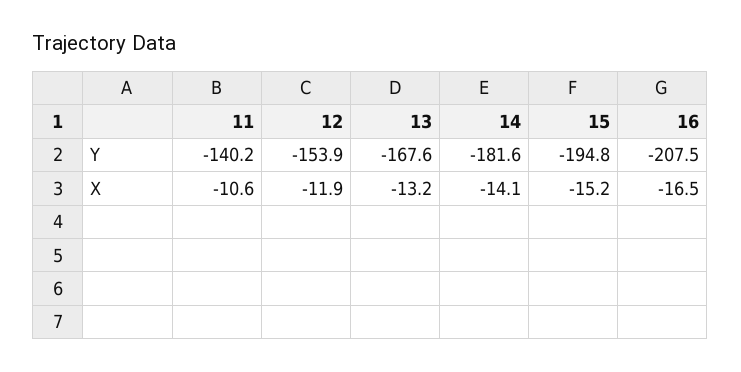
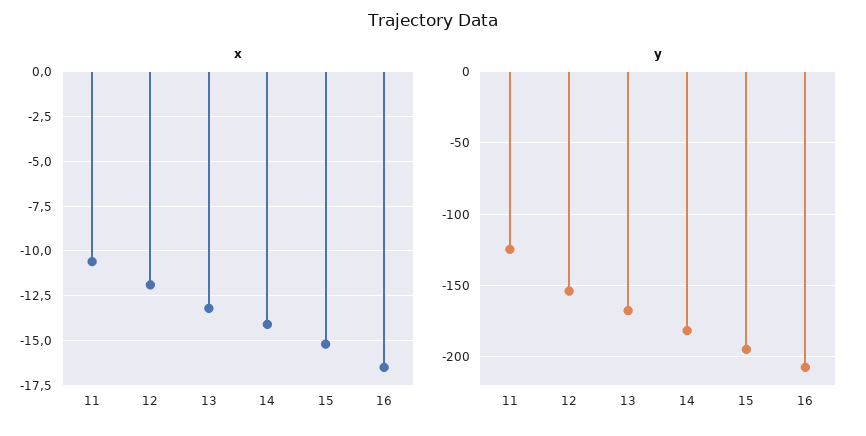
Y, 11: -140.2 -> -125

